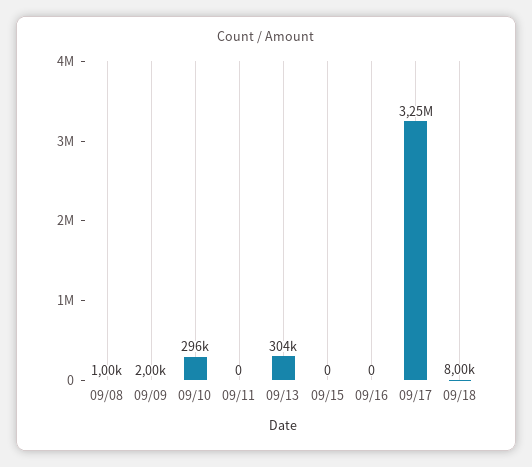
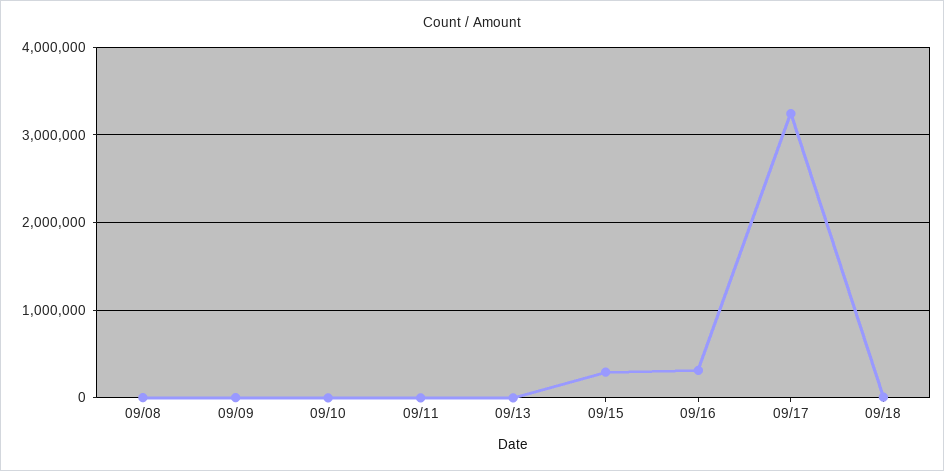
09/10: 296000 -> 0
09/13: 304000 -> 0
09/15: 0 -> 300000
09/16: 0 -> 300000

